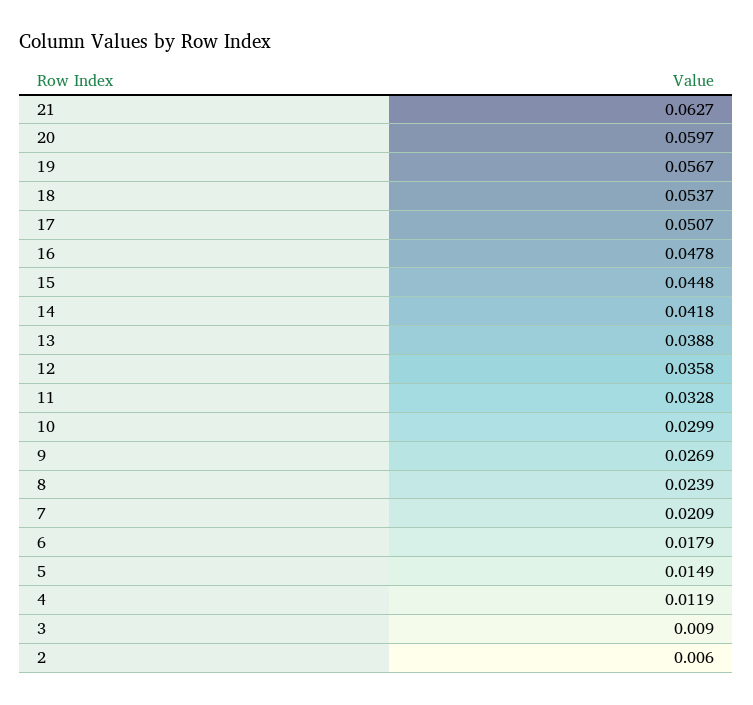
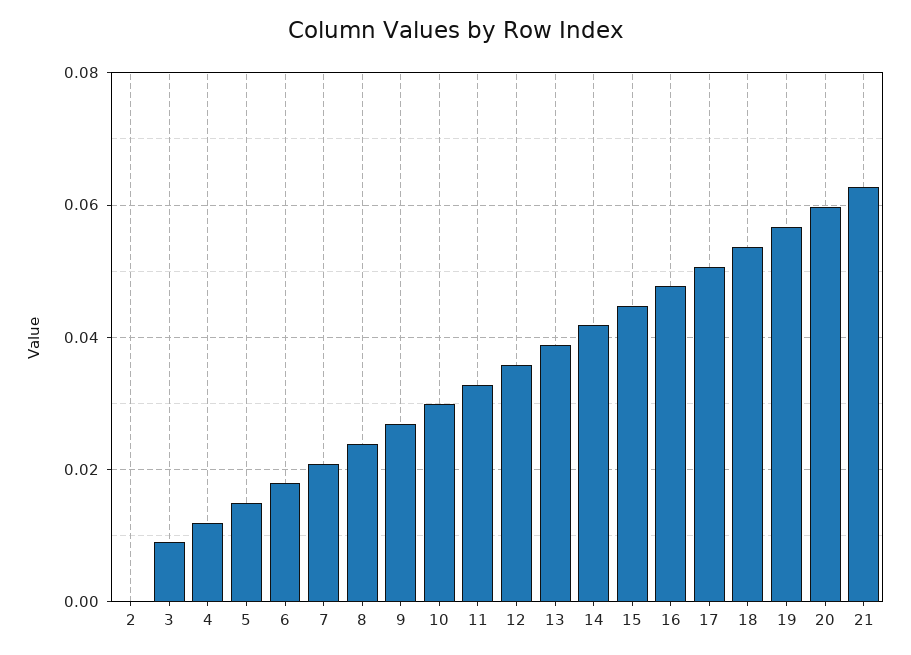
2: 0.006 -> 0

